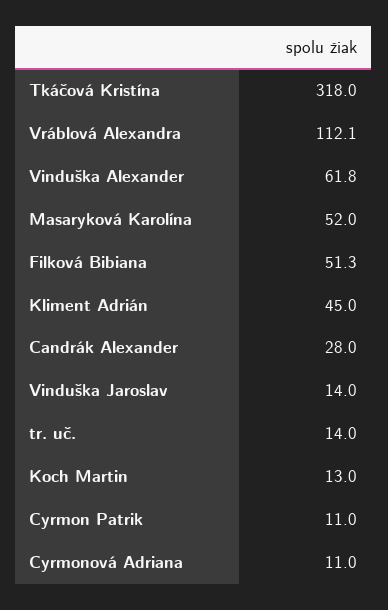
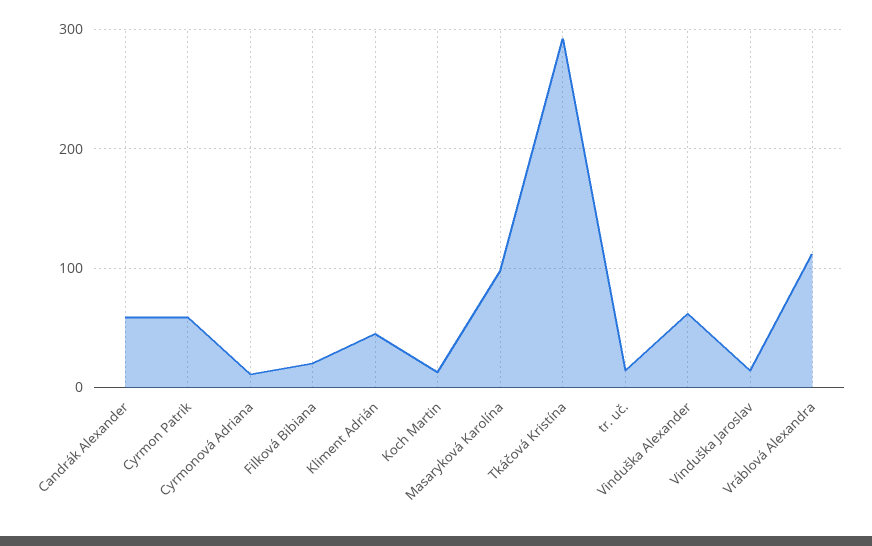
Tkáčová Kristína: 318 -> 290
Masaryková Karolína: 52 -> 100
Filková Bibiana: 51.3 -> 20
Candrák Alexander: 28 -> 60
Cyrmon Patrik: 11 -> 60

